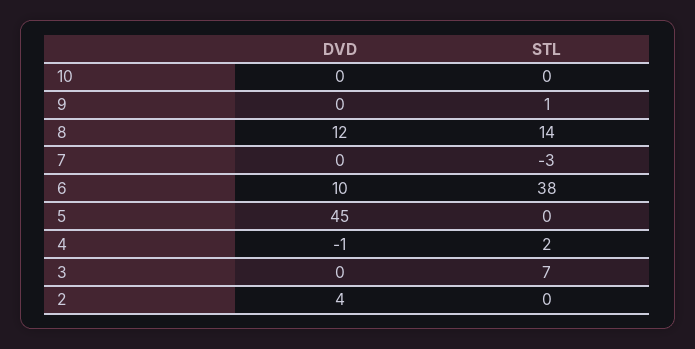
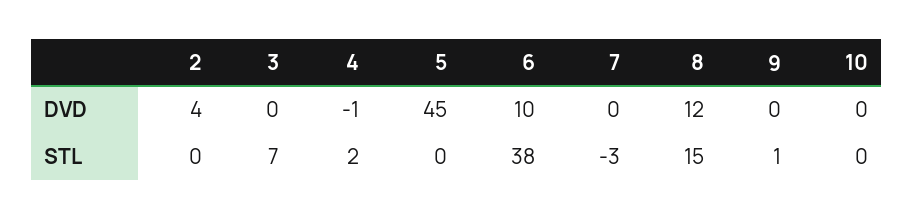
STL, 8: 14 -> 15

